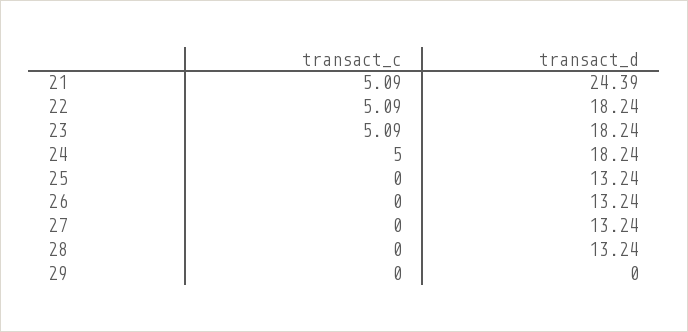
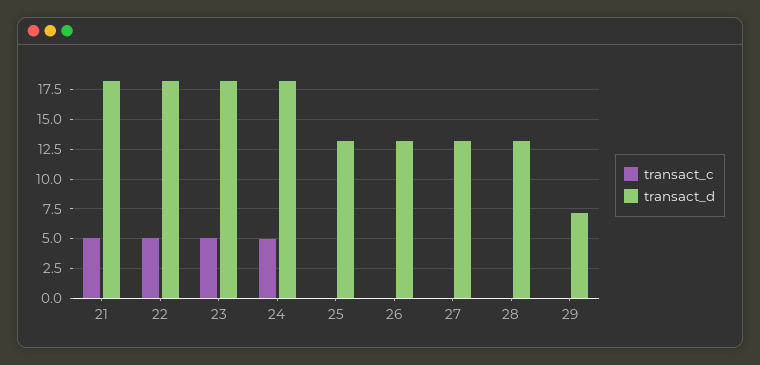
transact_d, 21: 24.39 -> 17.5
transact_d, 29: 0 -> 7.5

